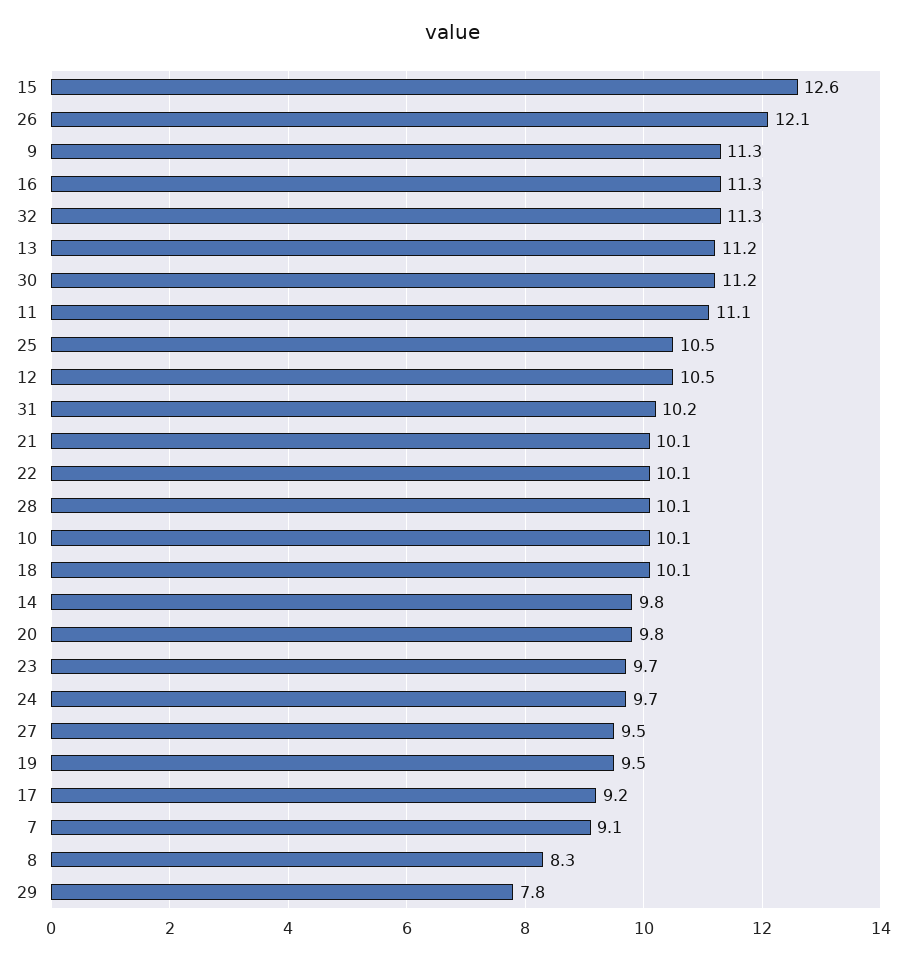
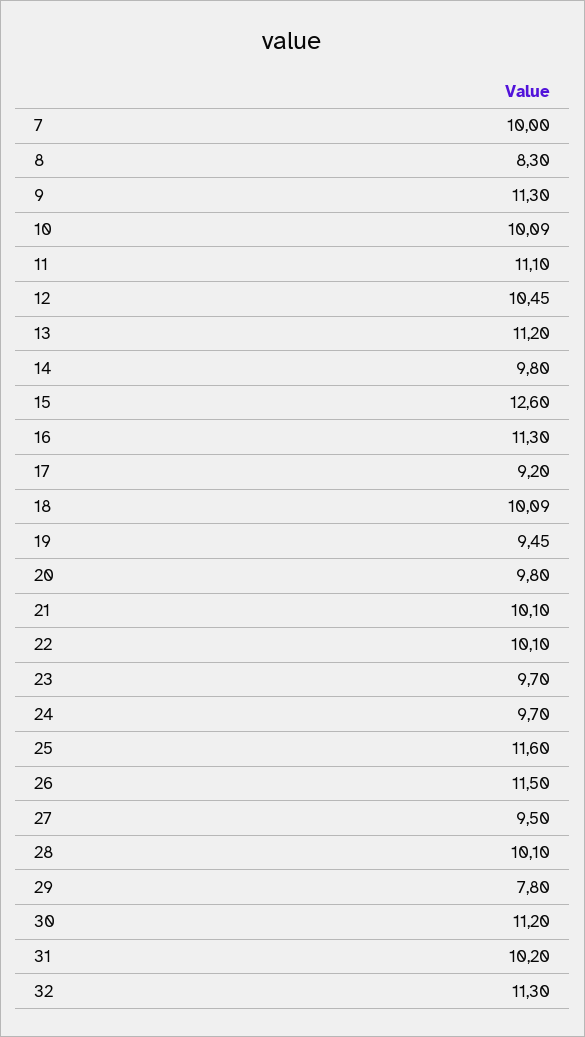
26: 12.1 -> 11.5
25: 10.5 -> 11.6
7: 9.1 -> 10

